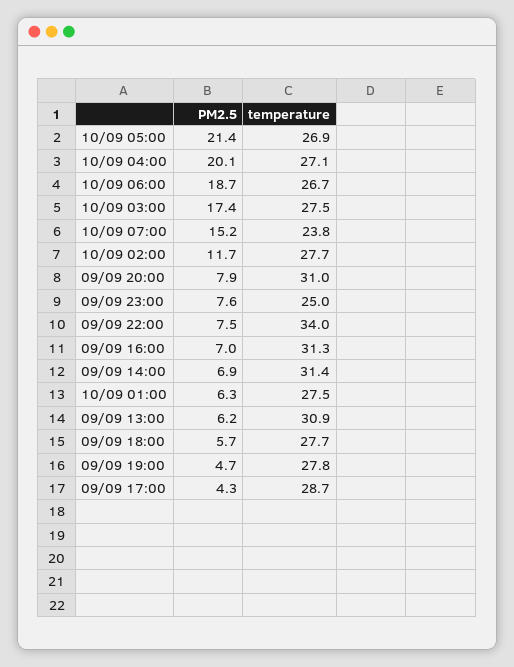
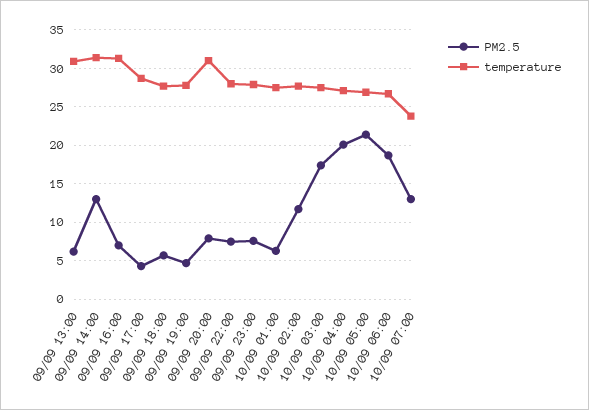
PM2.5, 10/09 07:00: 15.2 -> 13
temperature, 09/09 23:00: 25 -> 28
temperature, 09/09 22:00: 34 -> 28
PM2.5, 09/09 14:00: 6.9 -> 13

